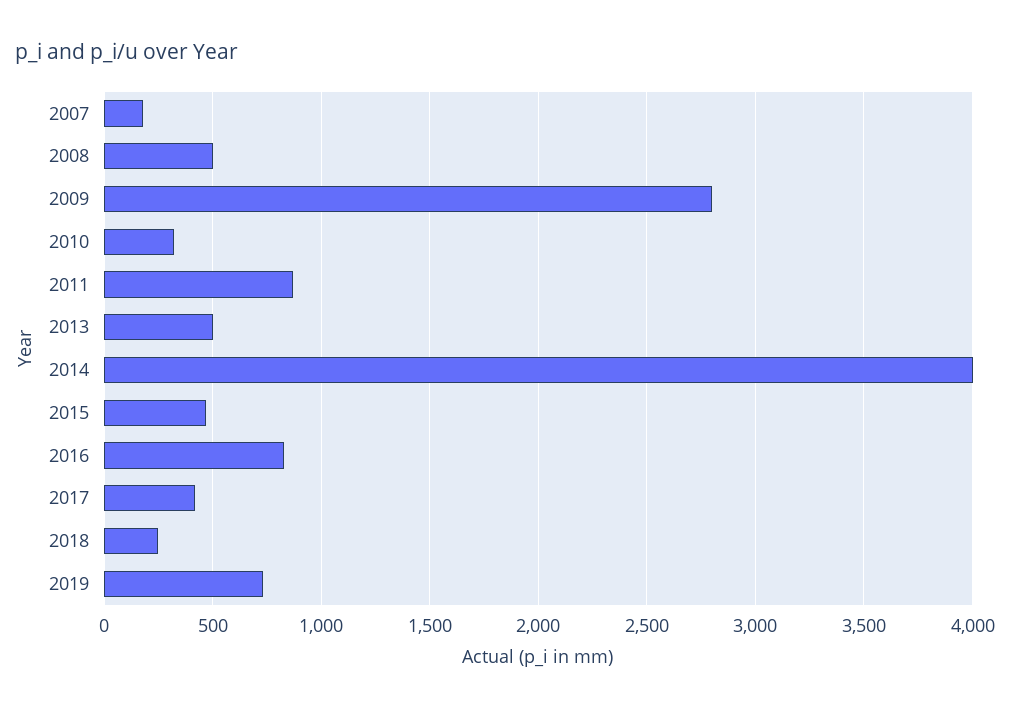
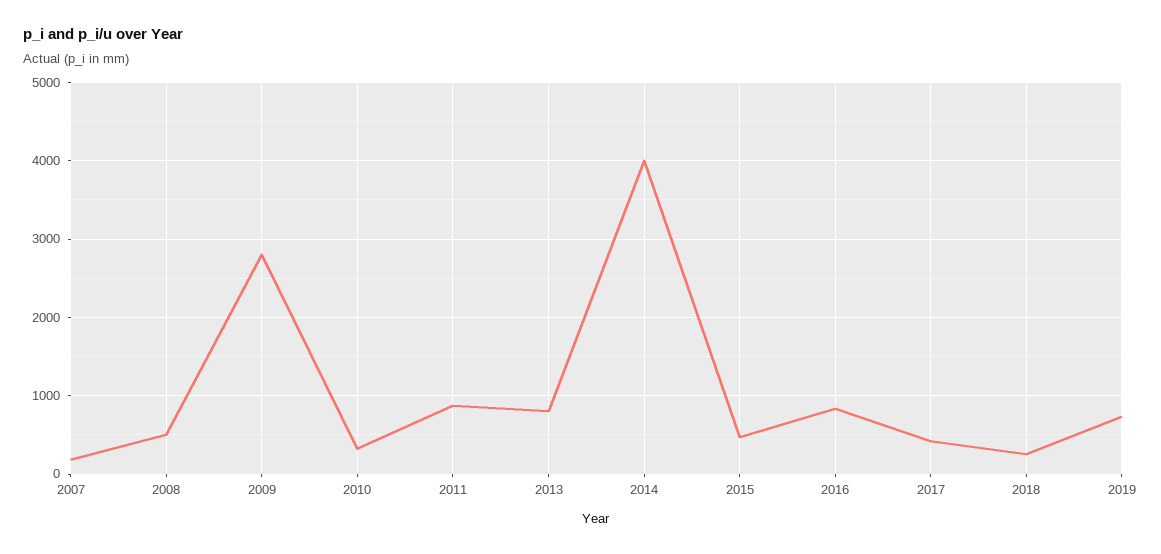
2013: 500 -> 800

